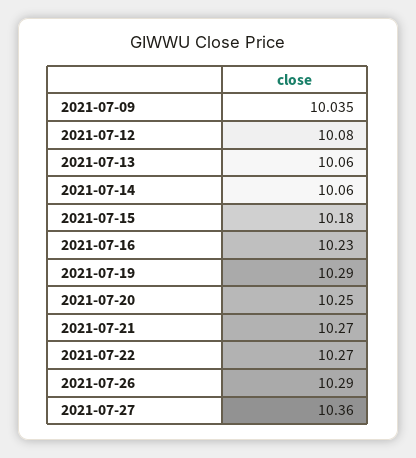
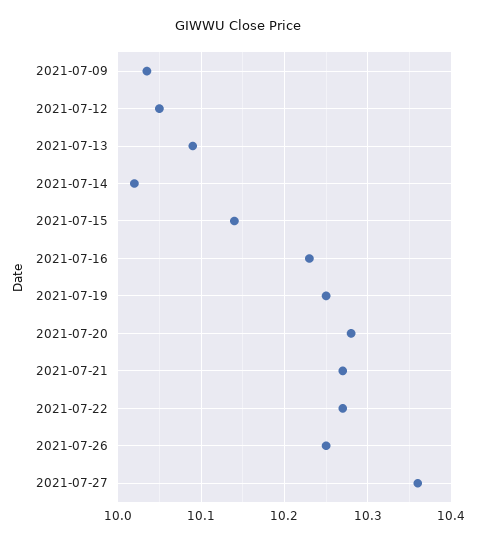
2021-07-12: 10.08 -> 10.05
2021-07-13: 10.06 -> 10.09
2021-07-14: 10.06 -> 10.02
2021-07-15: 10.18 -> 10.14
2021-07-19: 10.29 -> 10.25
2021-07-20: 10.25 -> 10.28
2021-07-26: 10.29 -> 10.25

